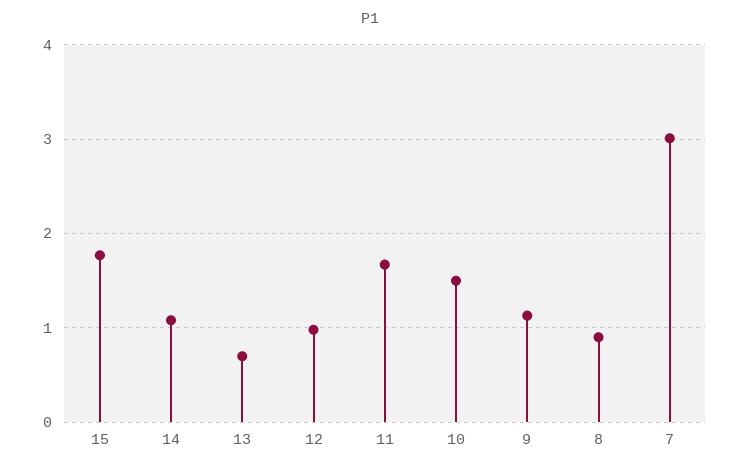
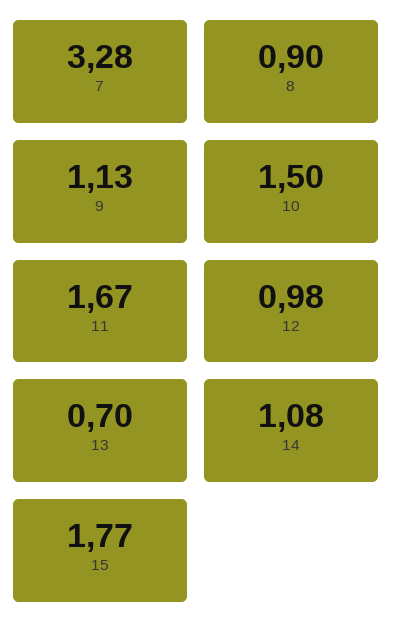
7: 3 -> 3.28

